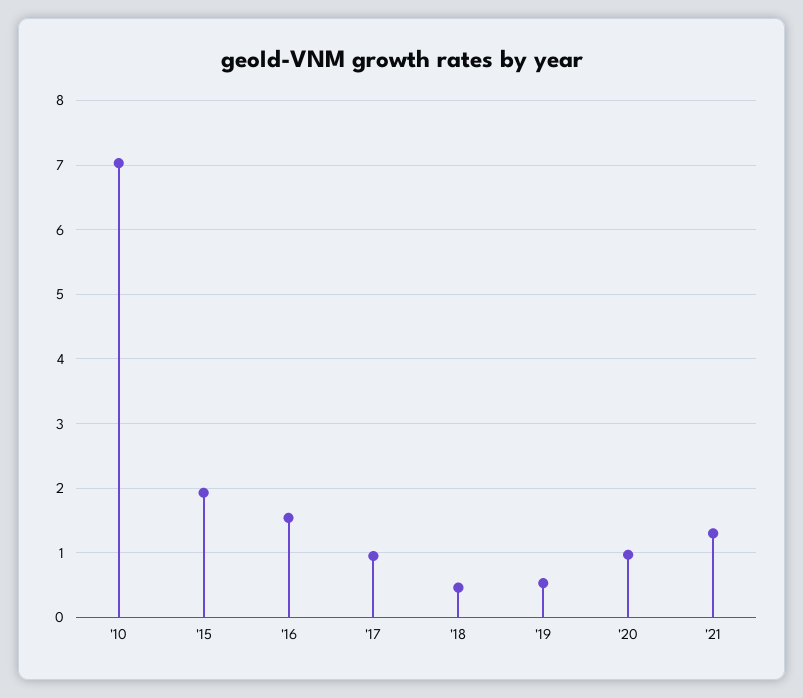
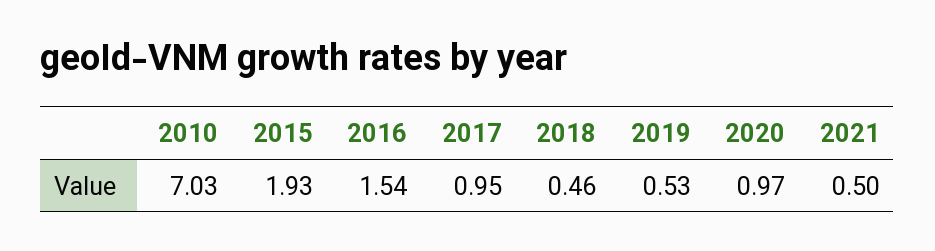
'21: 1.3 -> 0.5

